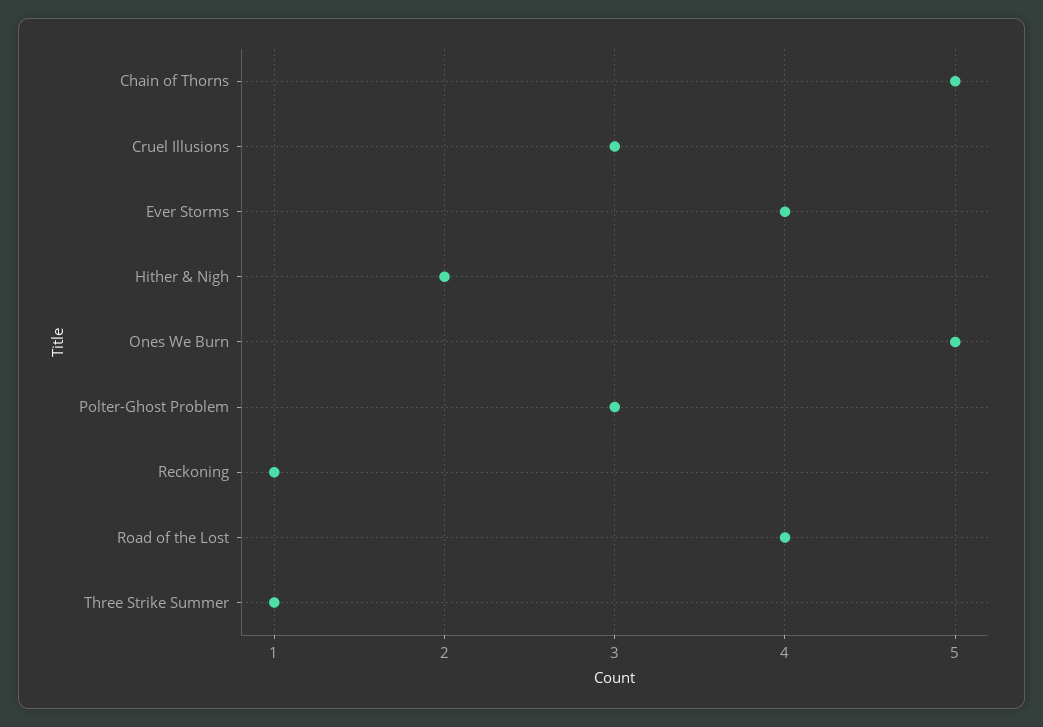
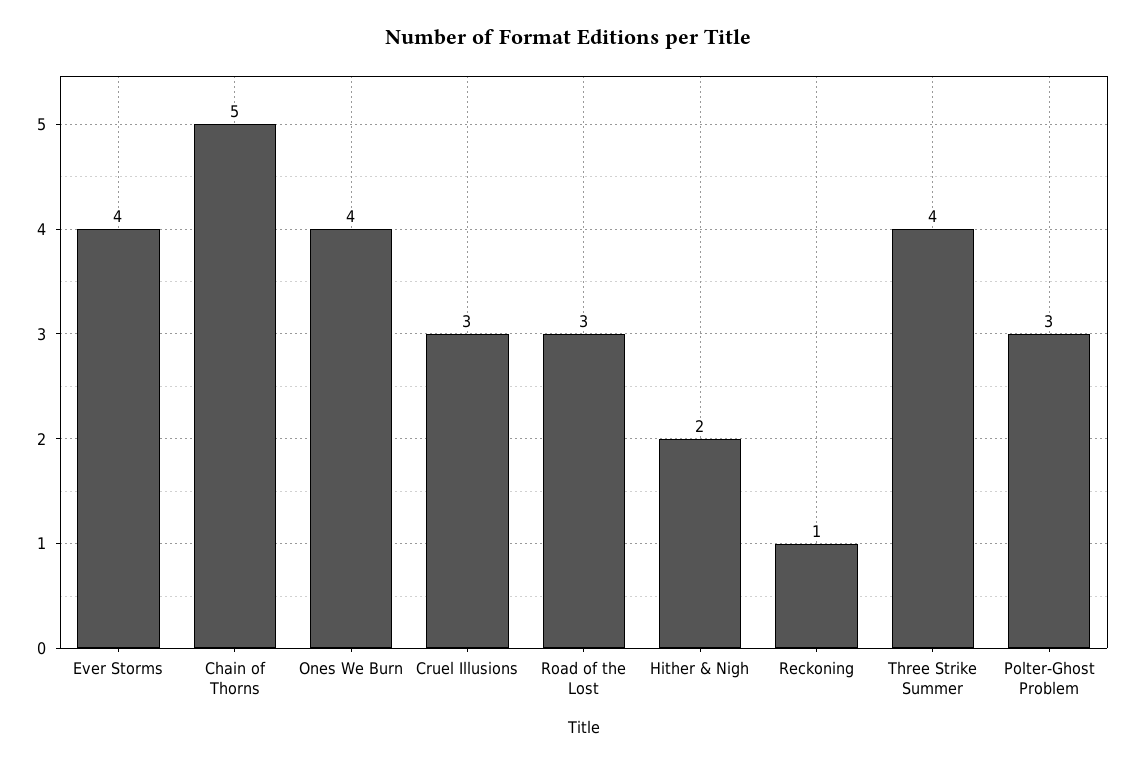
Ones We Burn: 5 -> 4
Road of the Lost: 4 -> 3
Three Strike Summer: 1 -> 4

